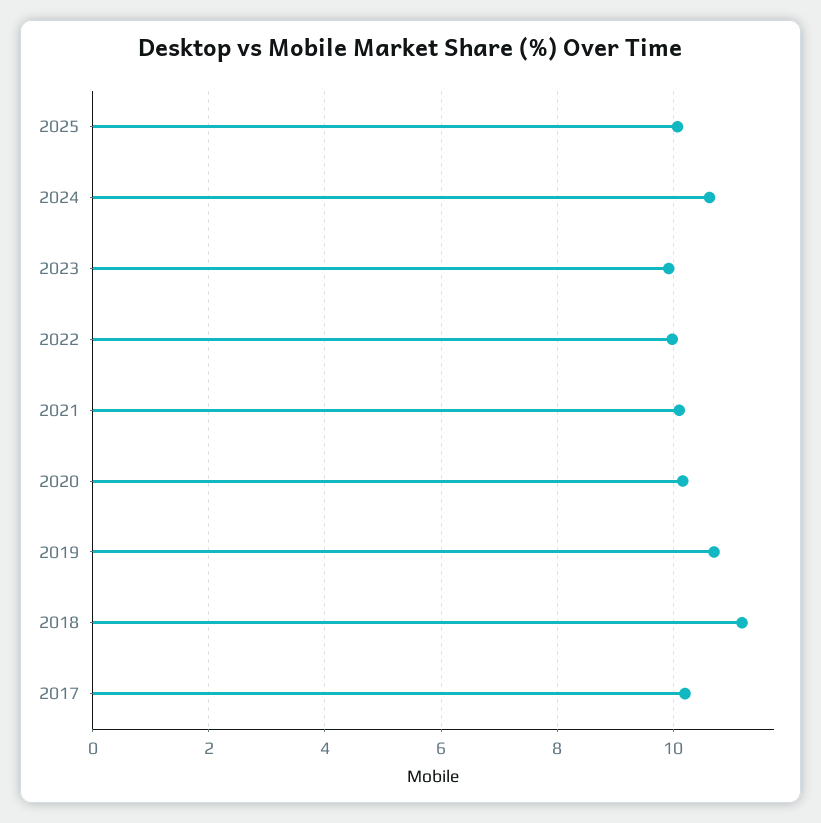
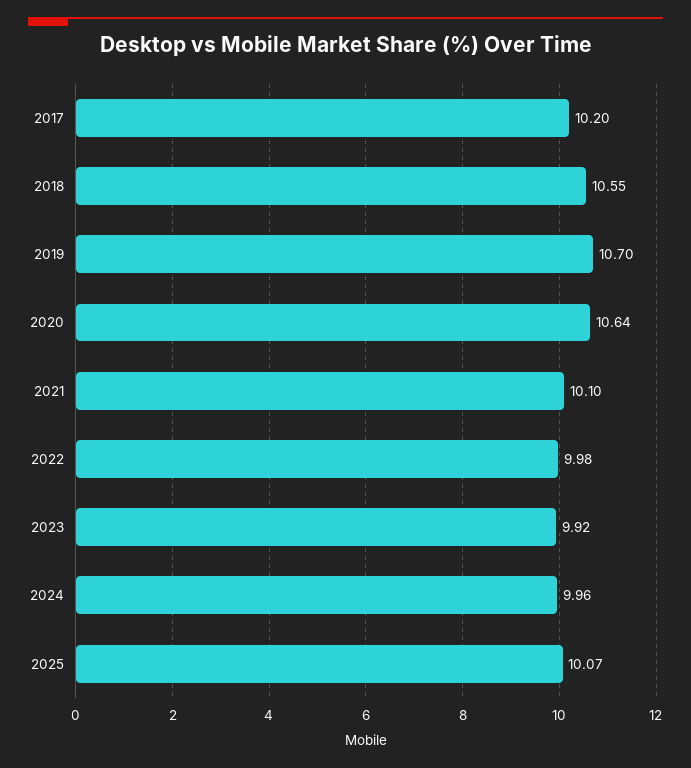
2024: 10.6 -> 9.96
2020: 10.2 -> 10.64
2018: 11.2 -> 10.55

